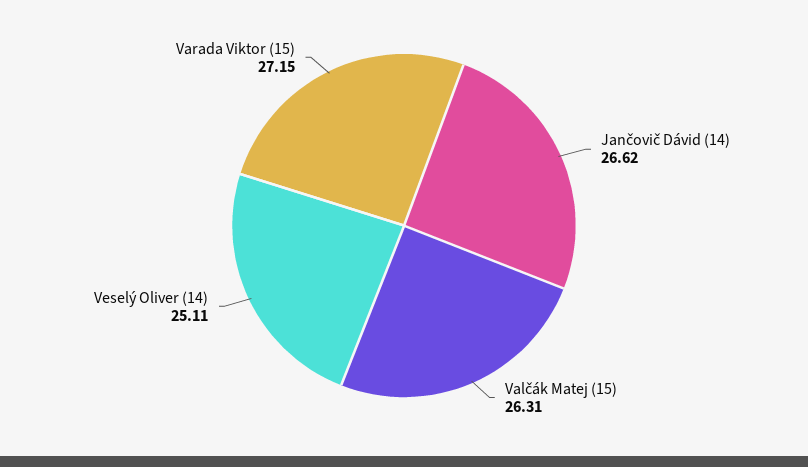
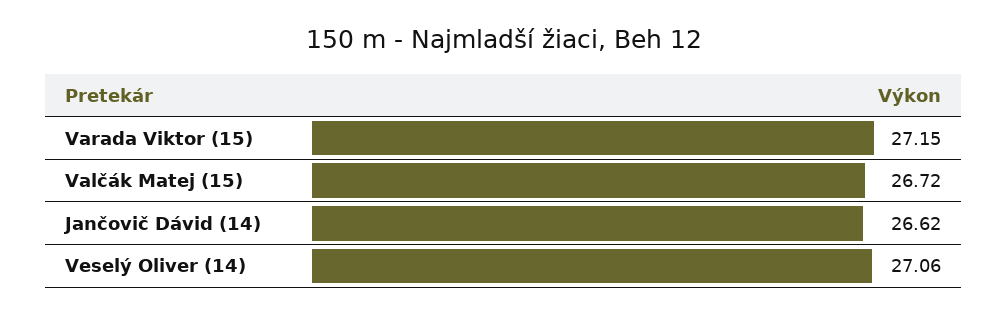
Valčák Matej (15): 26.31 -> 26.72
Veselý Oliver (14): 25.11 -> 27.06

